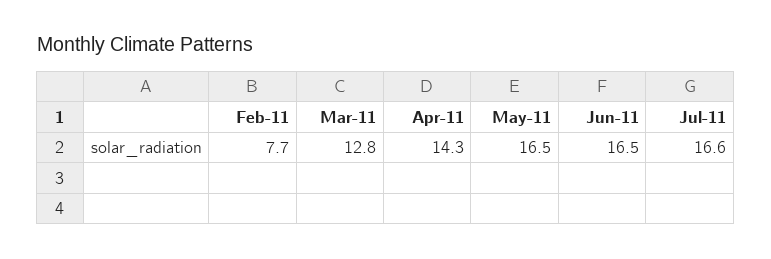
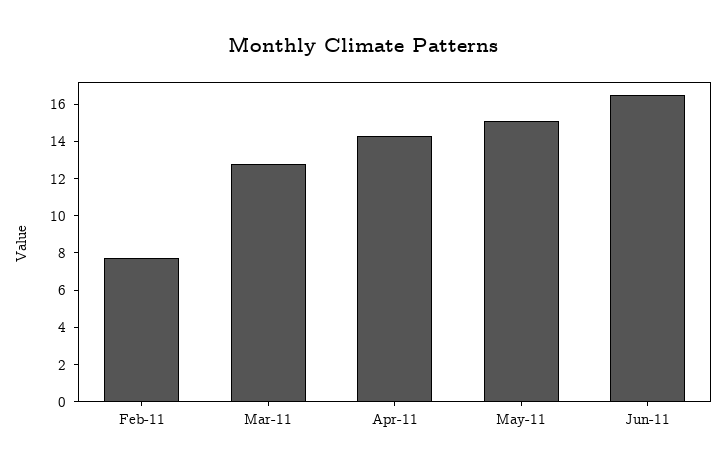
May-11: 16.5 -> 15
Jul-11: 16.6 -> none

